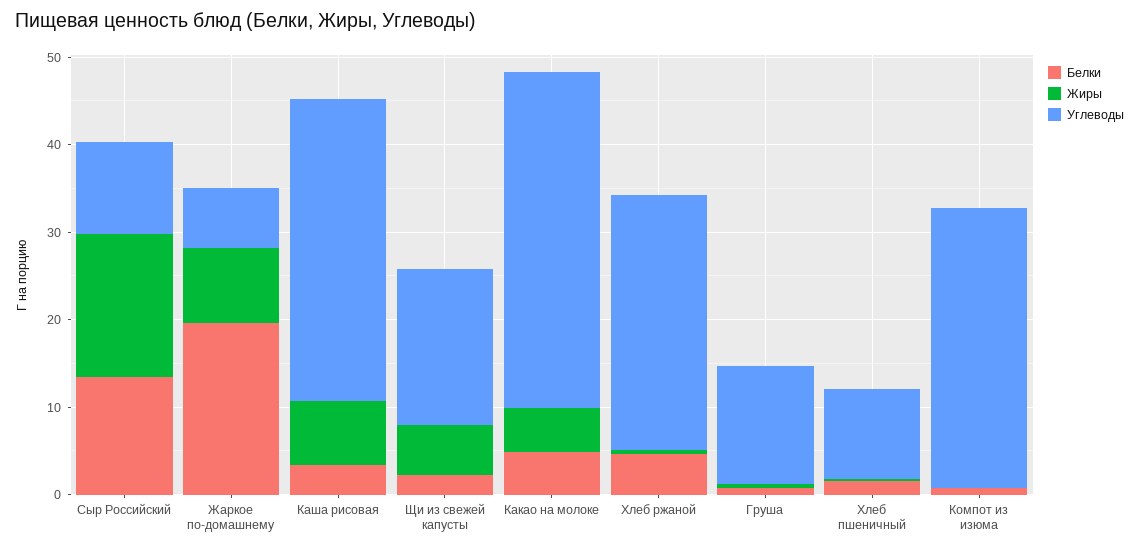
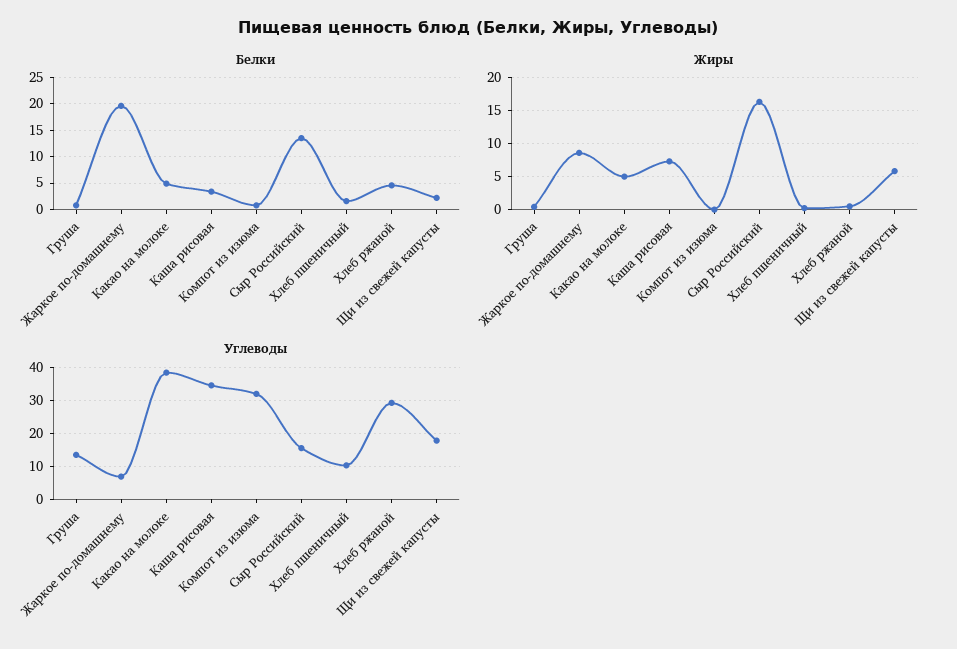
Углеводы, Сыр Российский: 10 -> 16

